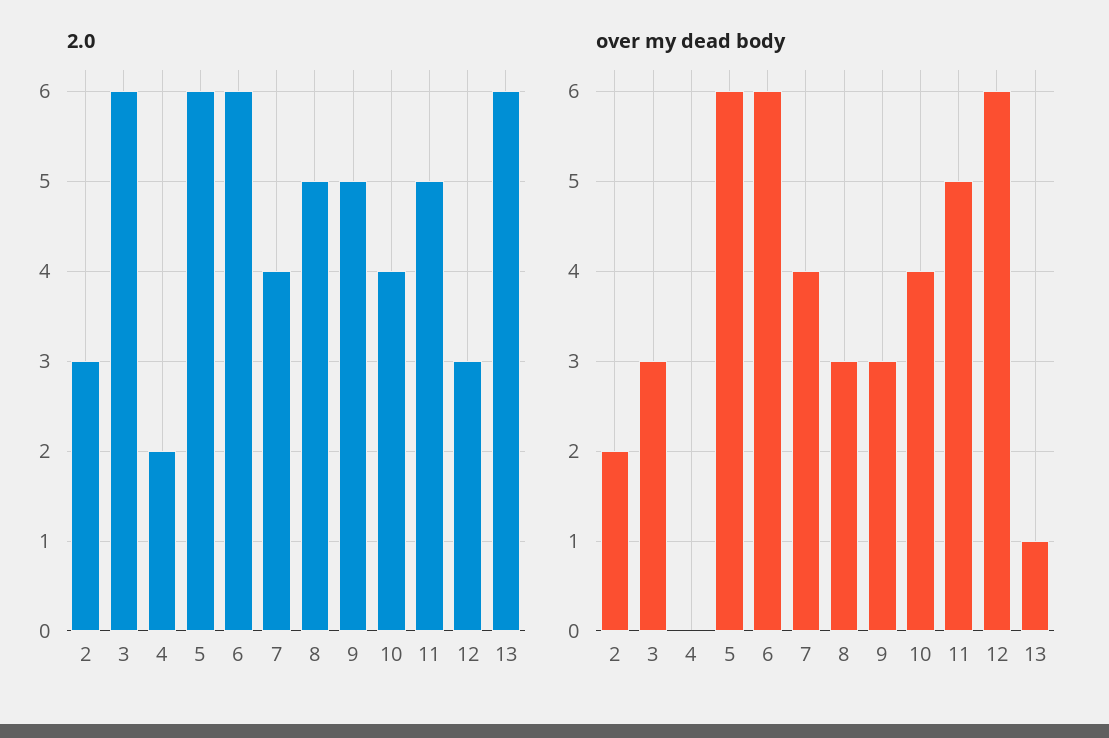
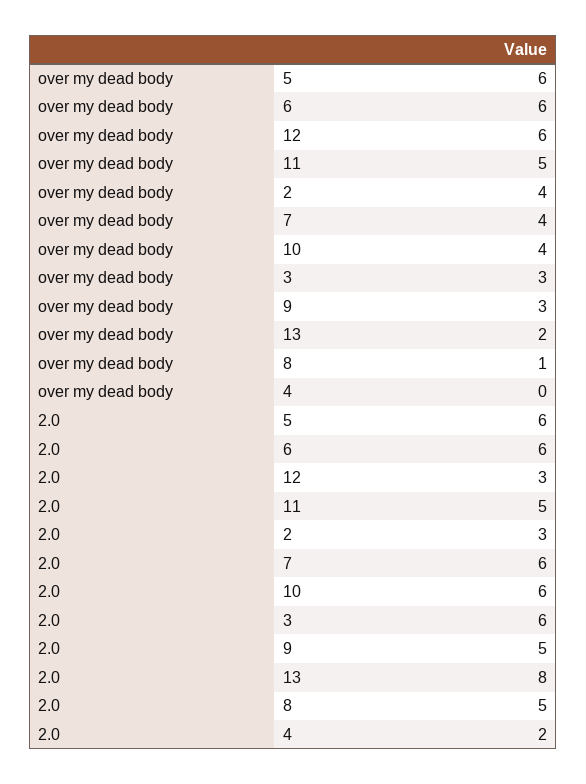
2.0, 7: 4 -> 6
2.0, 10: 4 -> 6
2.0, 13: 6 -> 8
over my dead body, 2: 2 -> 4
over my dead body, 8: 3 -> 1
over my dead body, 13: 1 -> 2

